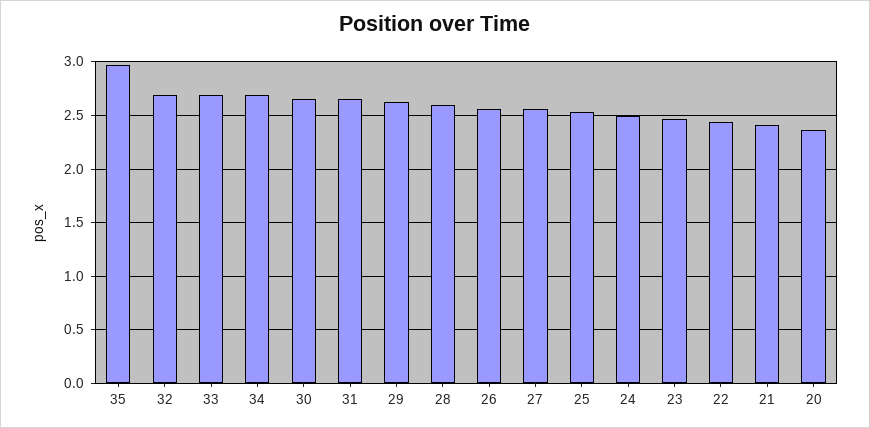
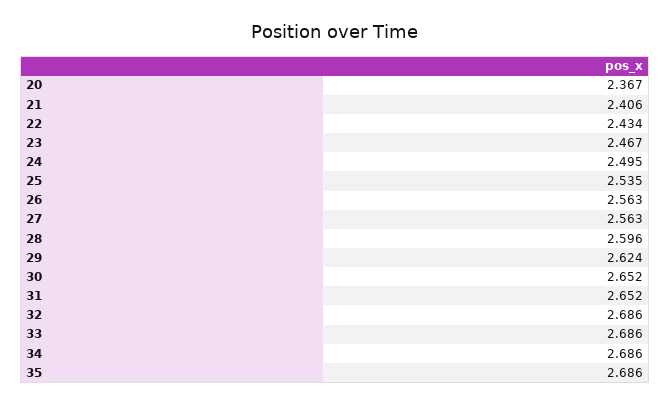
35: 3 -> 2.686

